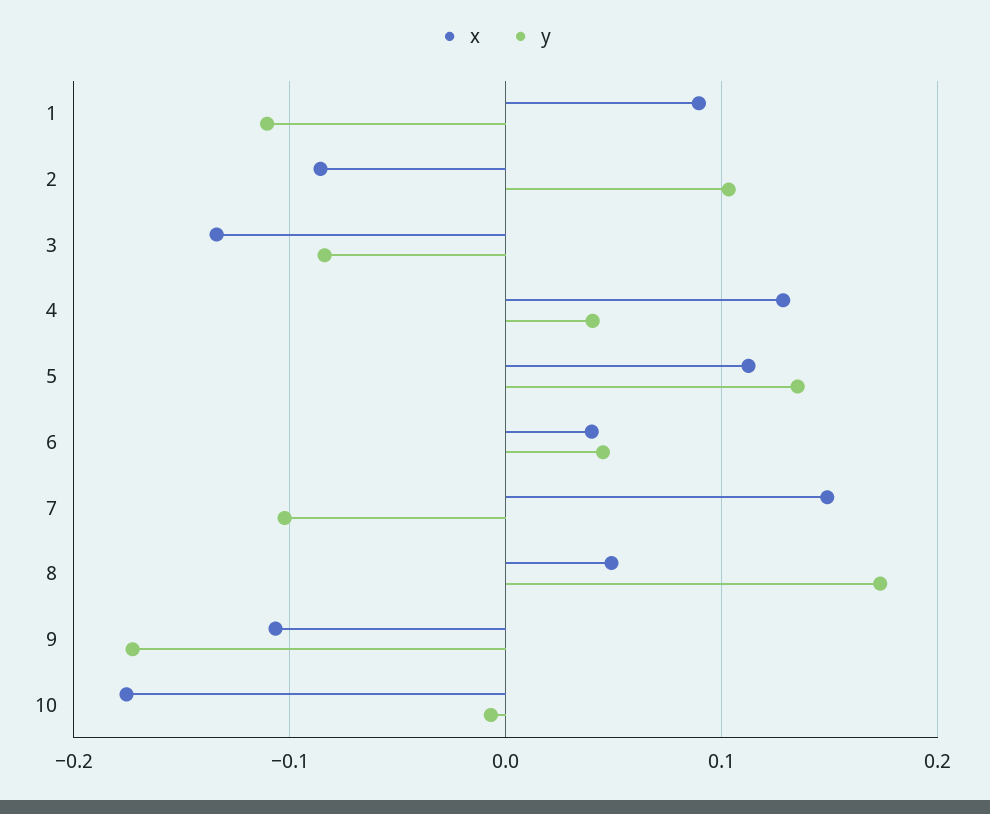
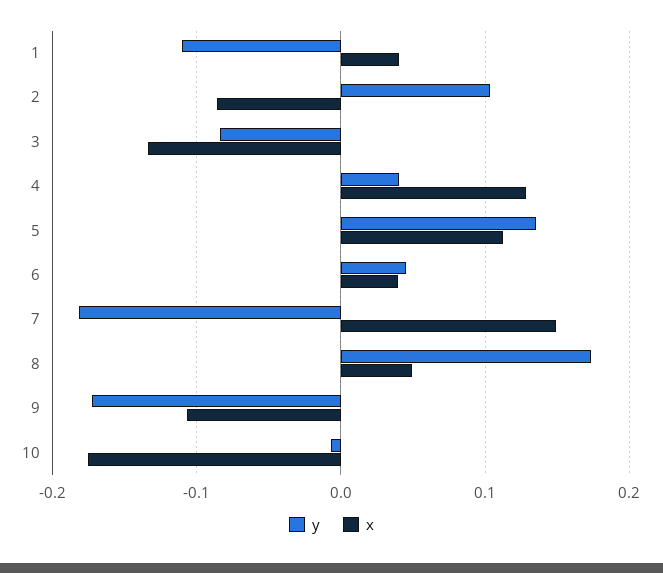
x, 1: 0.09 -> 0.04
y, 7: -0.1 -> -0.18

